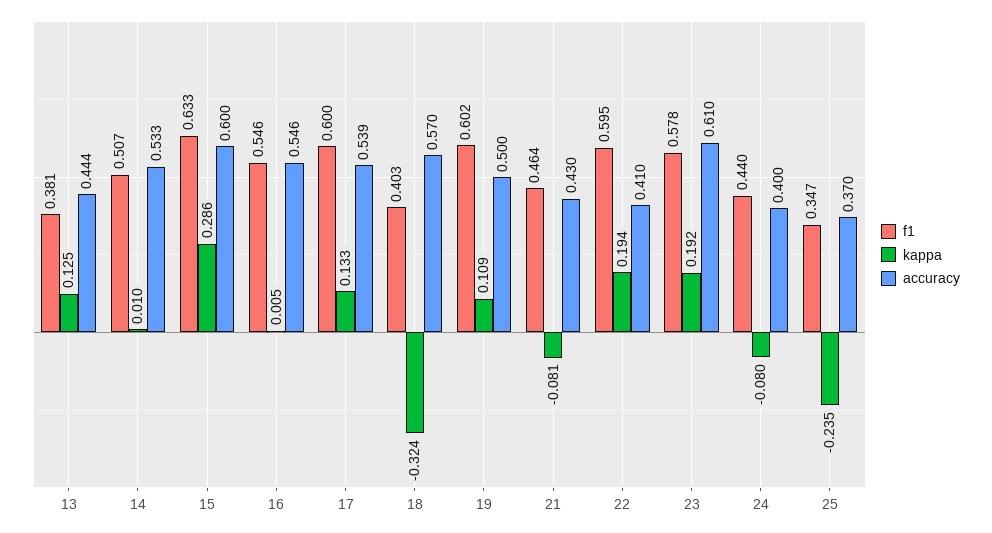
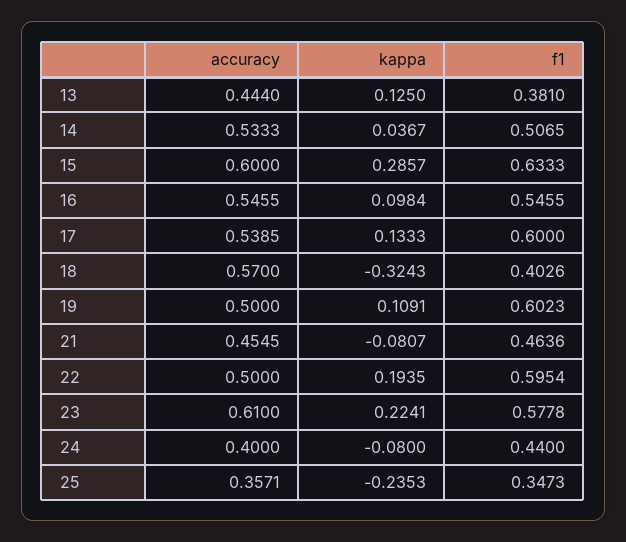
kappa, 14: 0.01 -> 0.0367
kappa, 16: 0.005 -> 0.0984
accuracy, 21: 0.43 -> 0.4545
accuracy, 22: 0.41 -> 0.5
kappa, 23: 0.192 -> 0.2241
accuracy, 25: 0.37 -> 0.3571

